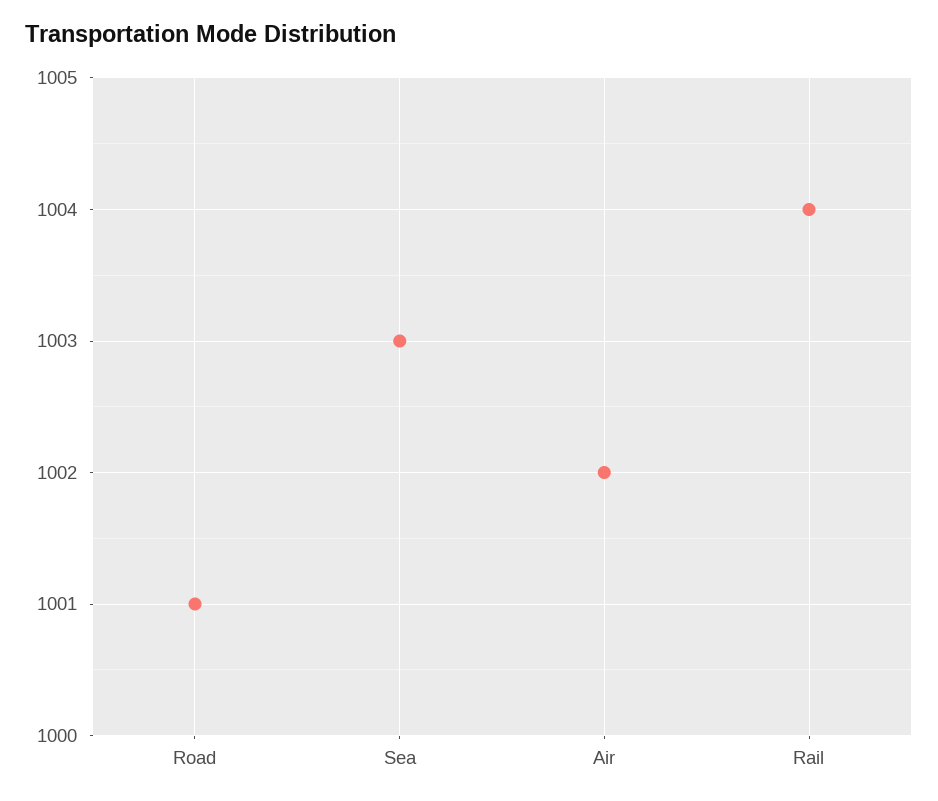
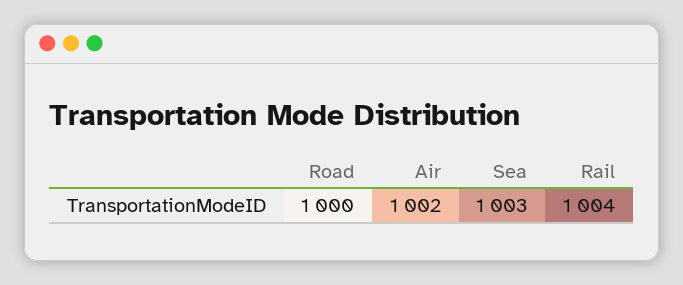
Road: 1001 -> 1000

